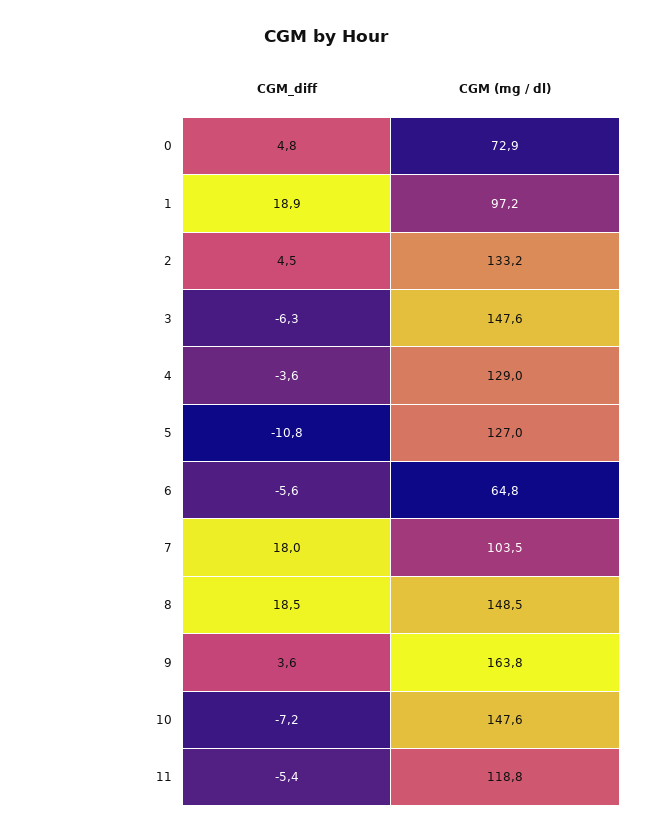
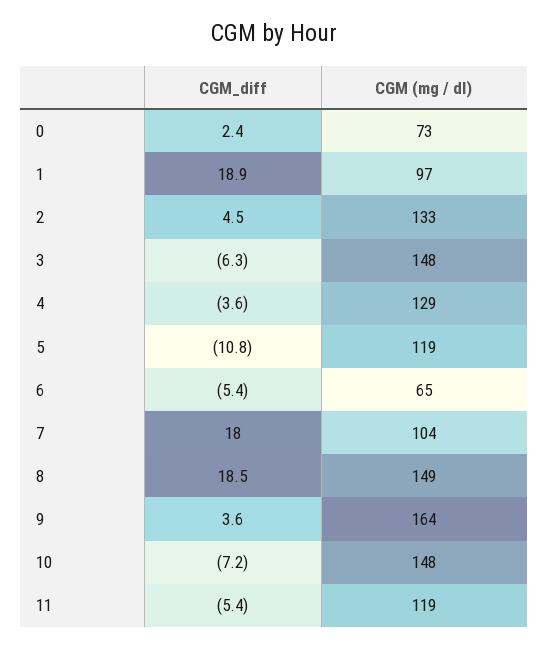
CGM_diff, 0: 4.8 -> 2.4
CGM (mg / dl), 5: 127 -> 119
CGM_diff, 6: -5.6 -> -5.4

